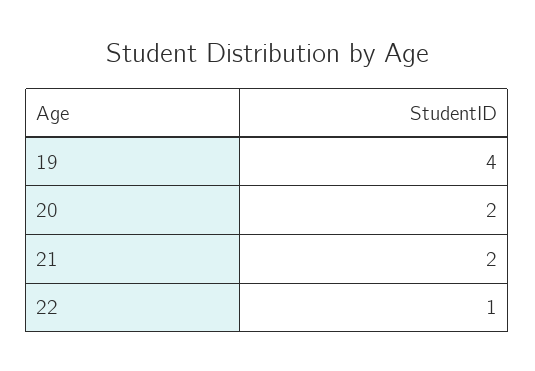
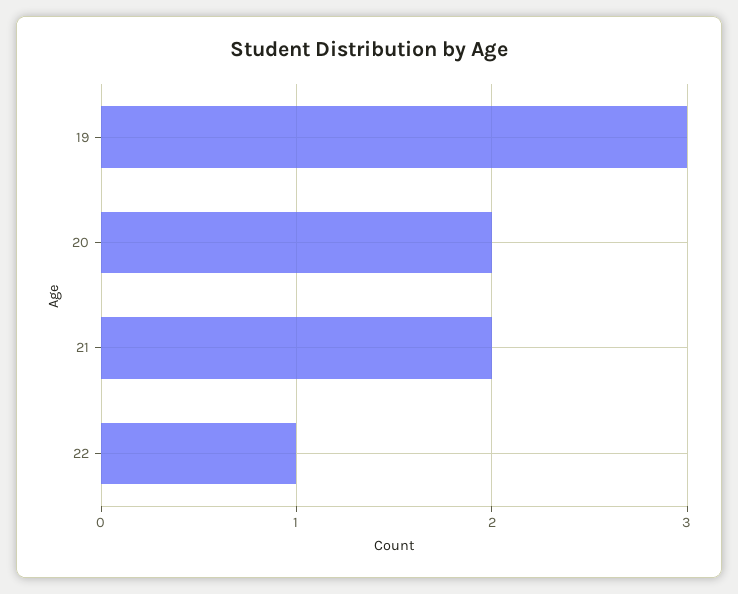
19: 4 -> 3

